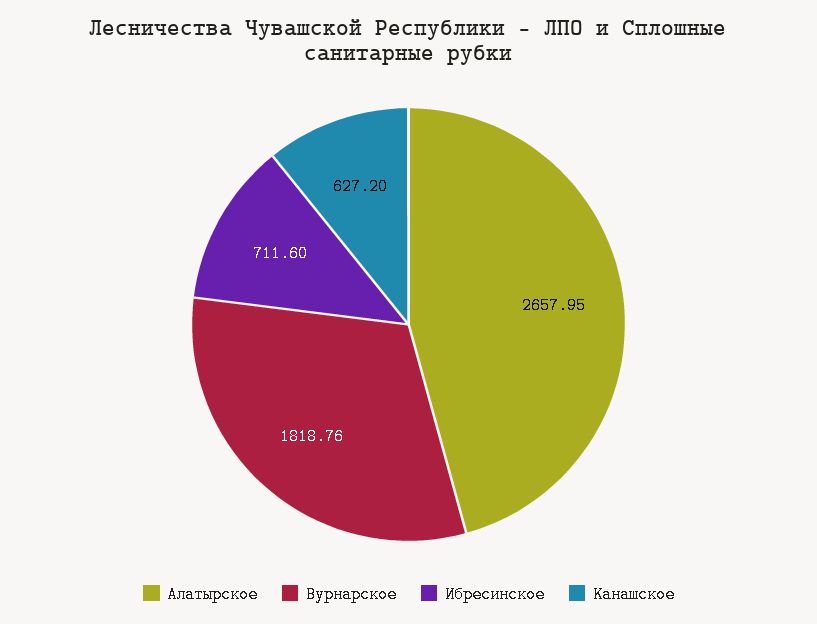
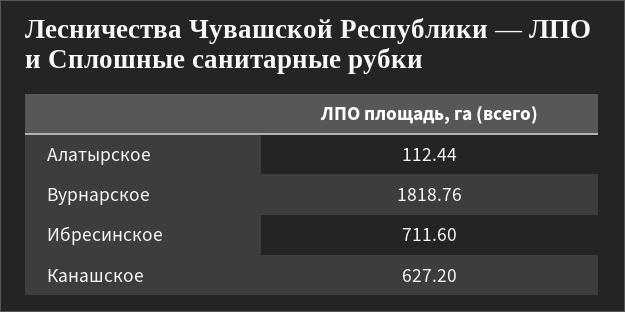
Алатырское: 2657.95 -> 112.44

